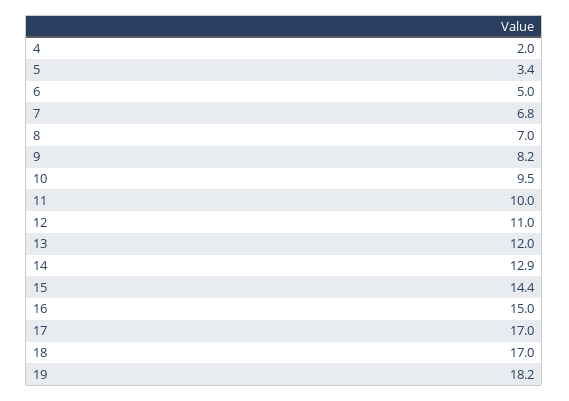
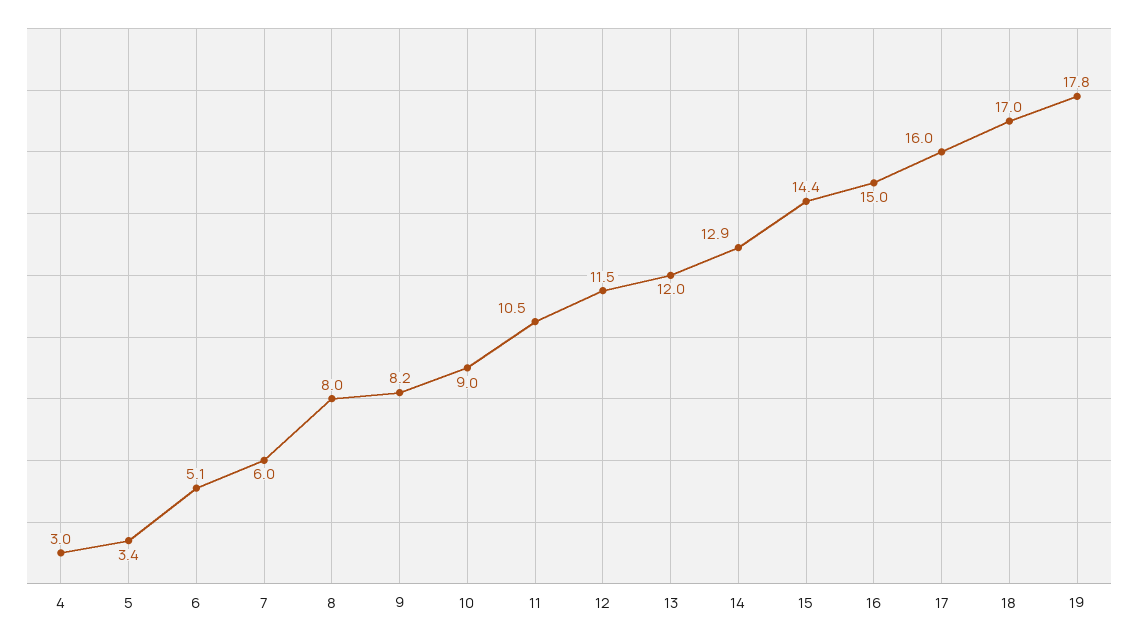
4: 2 -> 3
6: 5 -> 5.1
7: 6.8 -> 6
8: 7 -> 8
10: 9.5 -> 9
11: 10 -> 10.5
12: 11 -> 11.5
17: 17 -> 16
19: 18.2 -> 17.8

